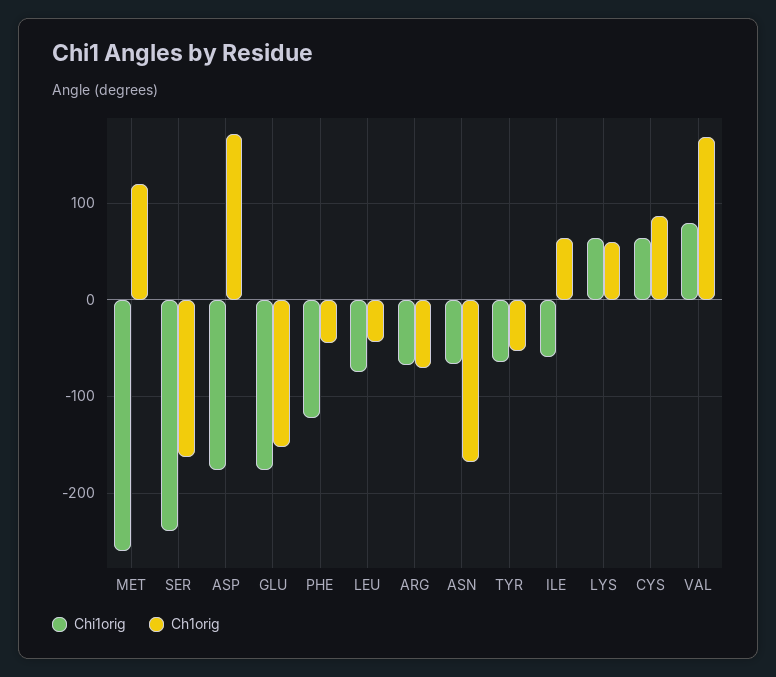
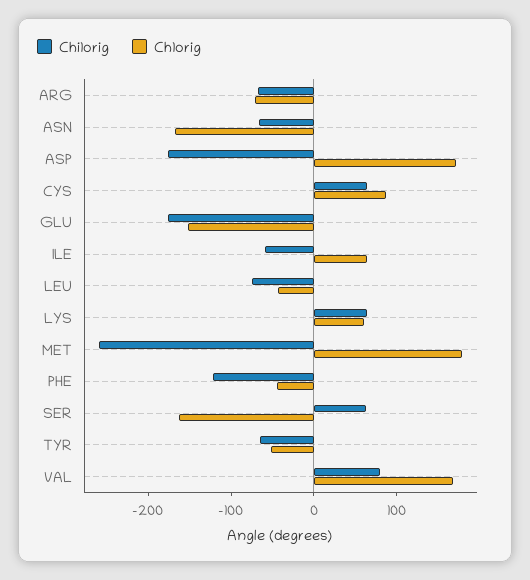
Ch1orig, MET: 120 -> 180
Chi1orig, SER: -240 -> 60

